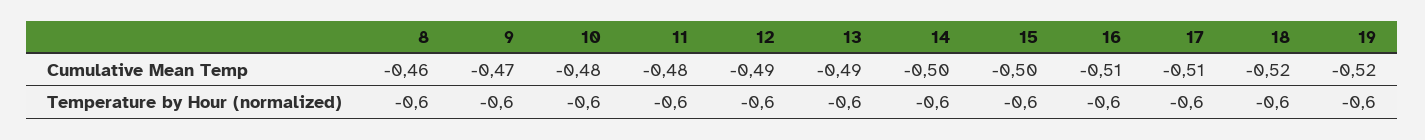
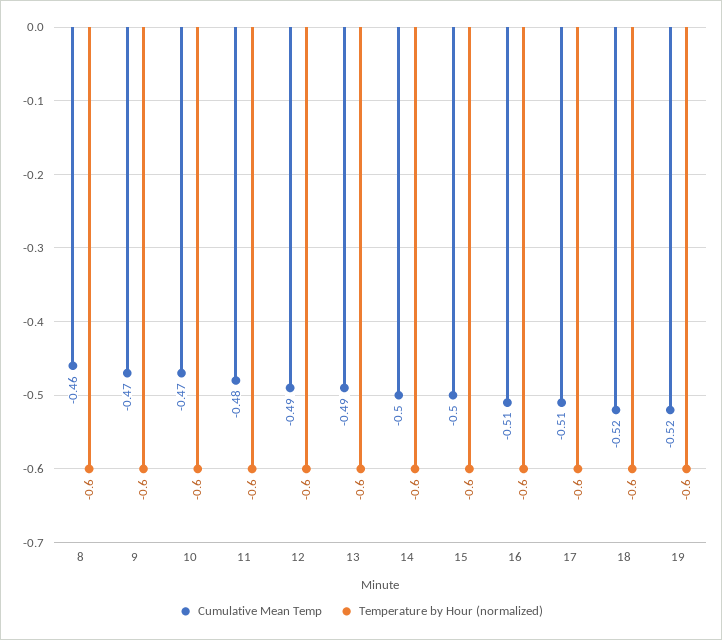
Cumulative Mean Temp, 10: -0.48 -> -0.47

